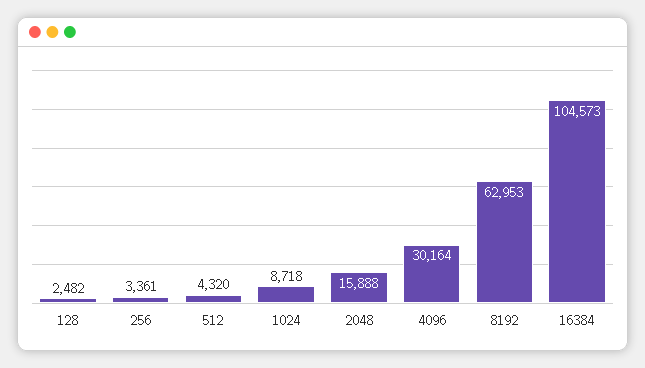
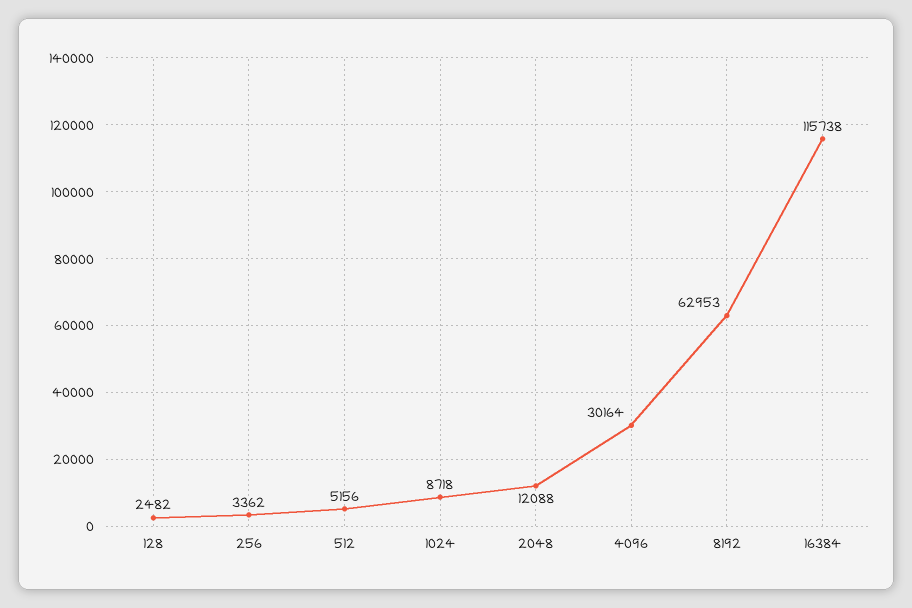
256: 3361 -> 3362
512: 4320 -> 5156
2048: 15888 -> 12088
16384: 104573 -> 115738

